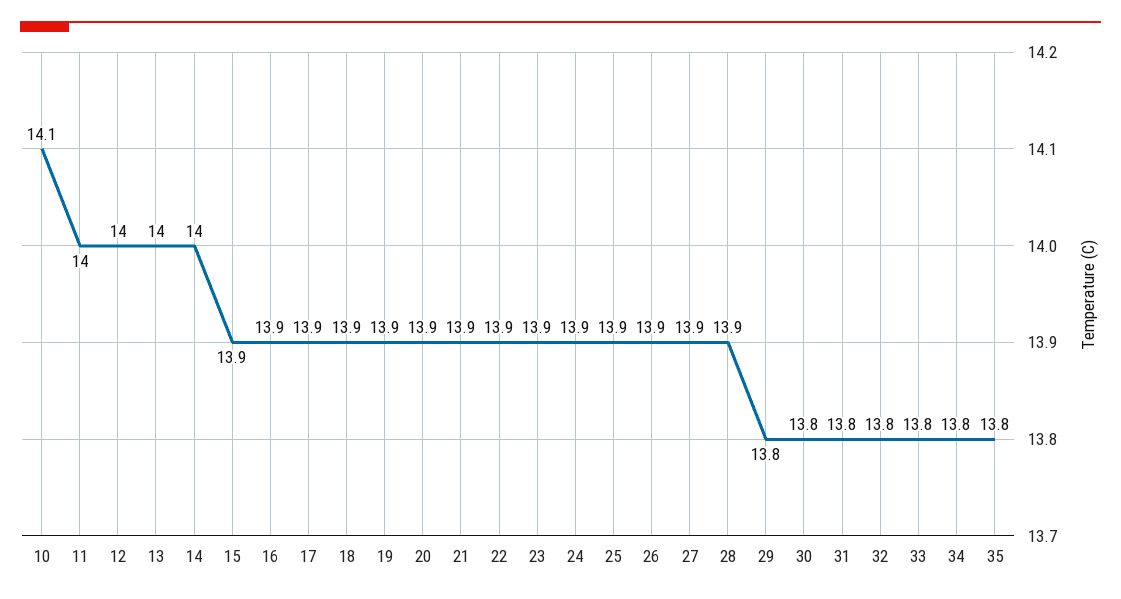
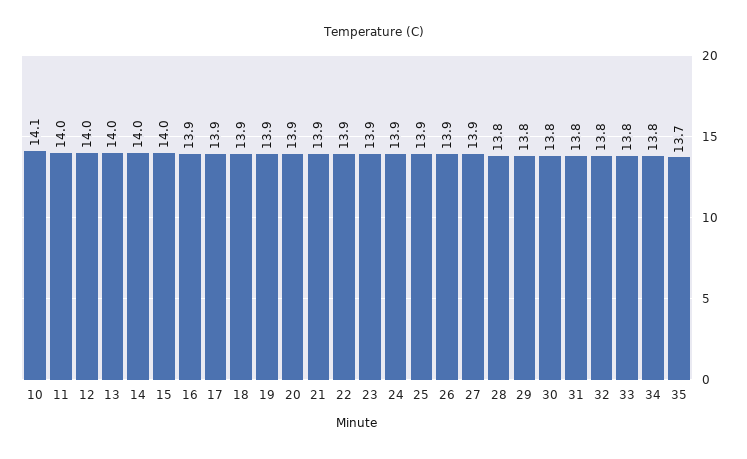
15: 13.9 -> 14
28: 13.9 -> 13.8
35: 13.8 -> 13.7

